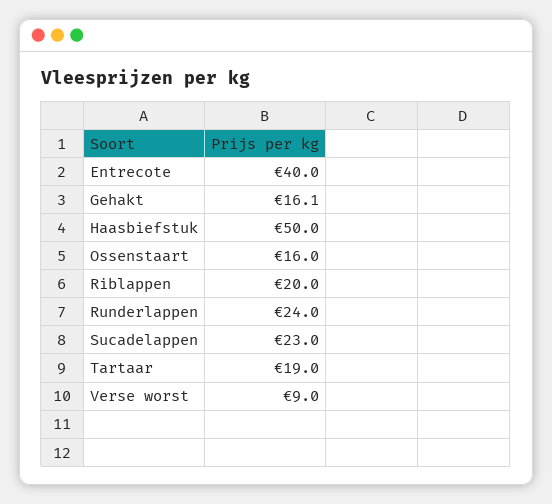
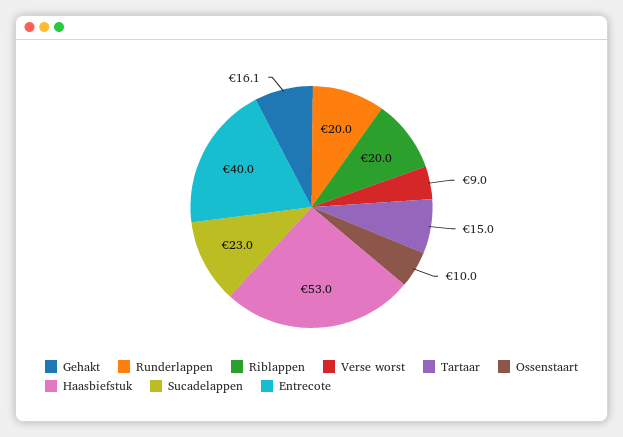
Haasbiefstuk: 50 -> 53
Ossenstaart: 16 -> 10
Runderlappen: 24 -> 20
Tartaar: 19 -> 15

